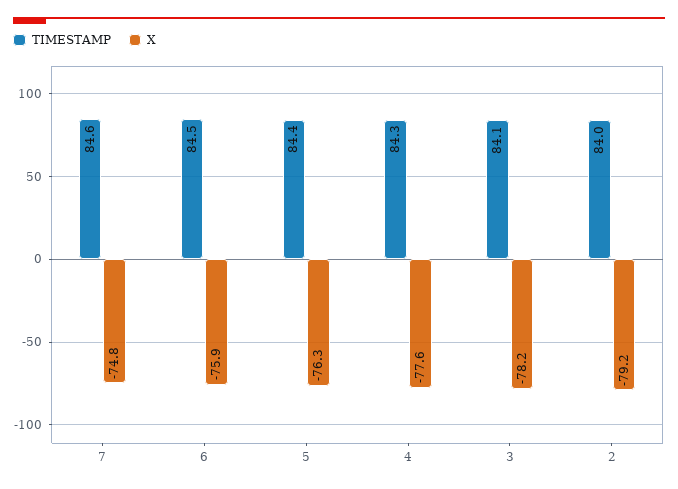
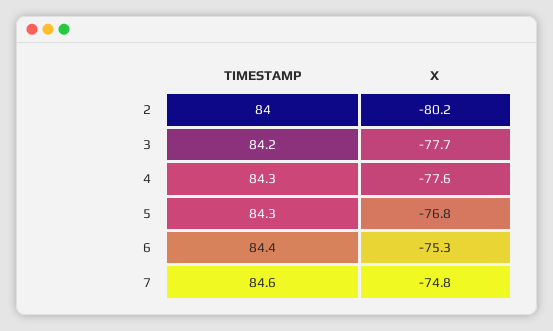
TIMESTAMP, 6: 84.5 -> 84.4
X, 6: -75.9 -> -75.3
TIMESTAMP, 5: 84.4 -> 84.3
X, 5: -76.3 -> -76.8
TIMESTAMP, 3: 84.1 -> 84.2
X, 3: -78.2 -> -77.7
X, 2: -79.2 -> -80.2

